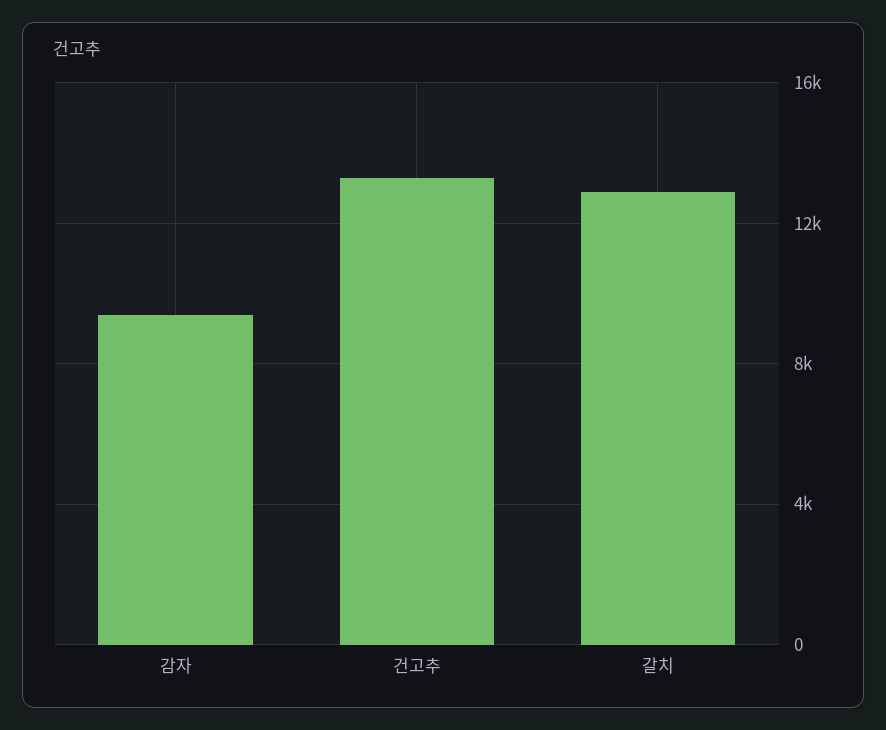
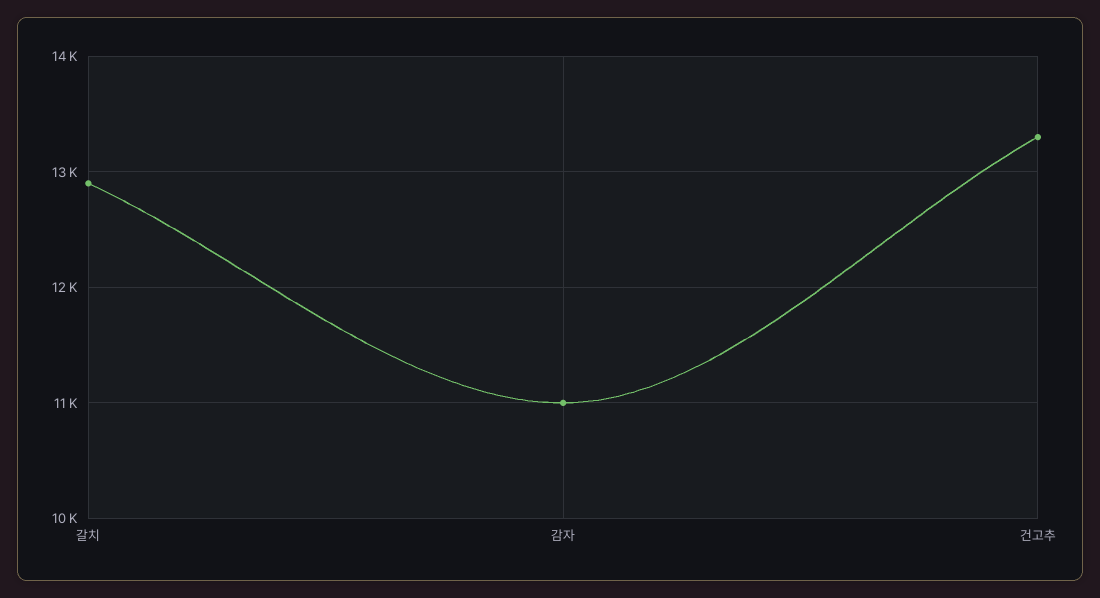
감자: 9500 -> 11000

